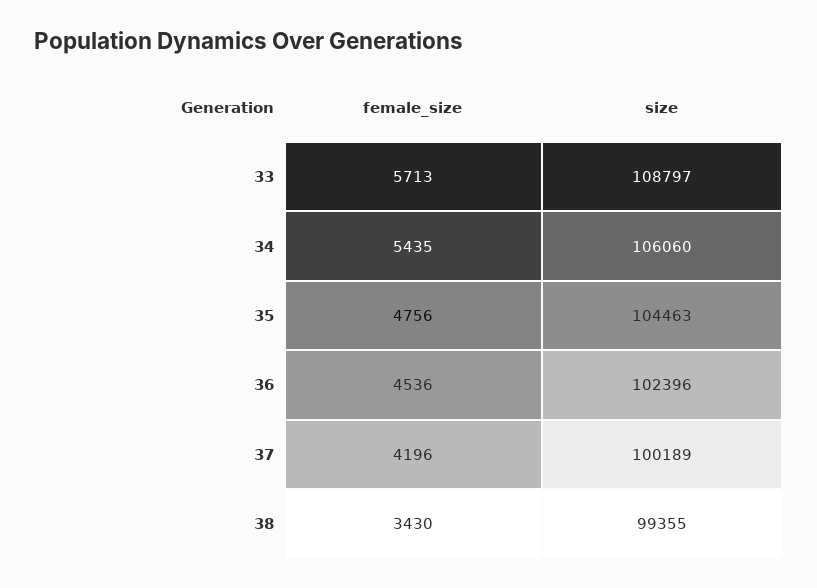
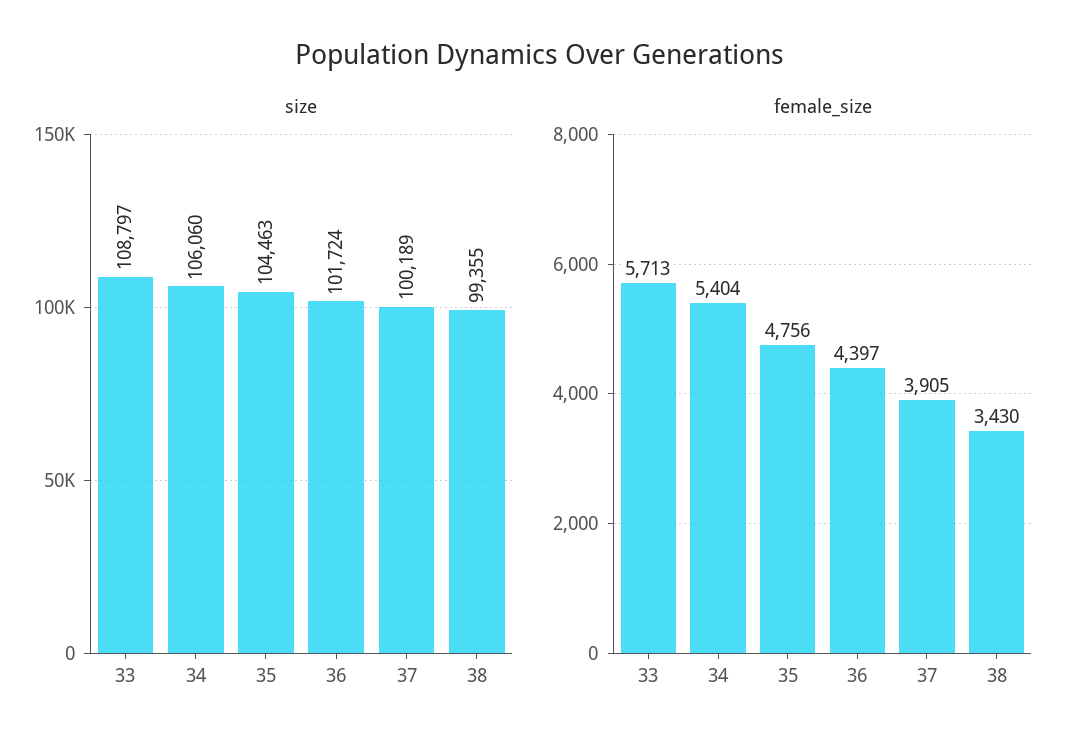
female_size, 34: 5435 -> 5404
female_size, 36: 4536 -> 4397
size, 36: 102396 -> 101724
female_size, 37: 4196 -> 3905

